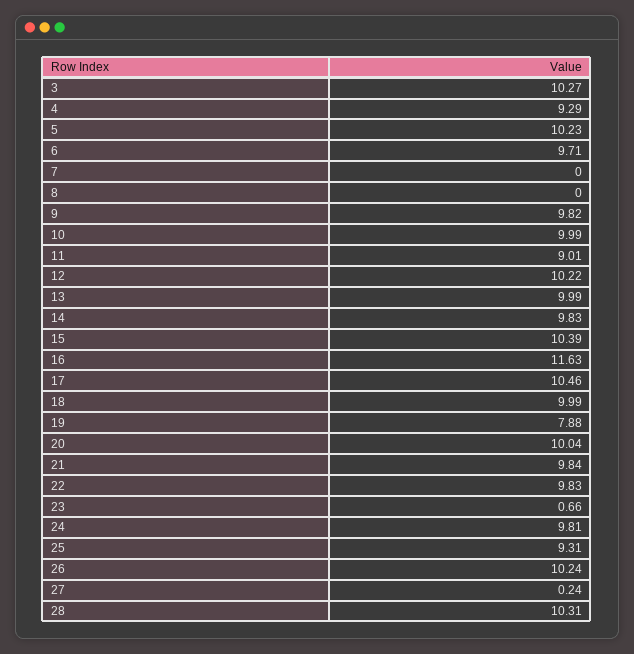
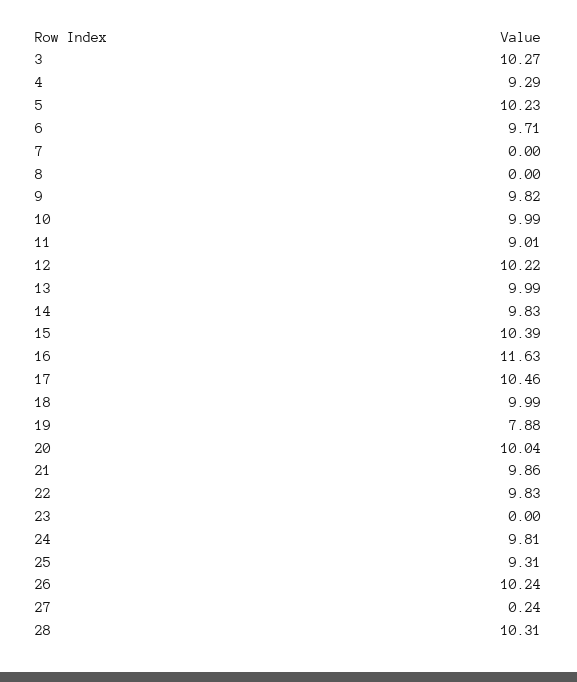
21: 9.84 -> 9.86
23: 0.66 -> 0

